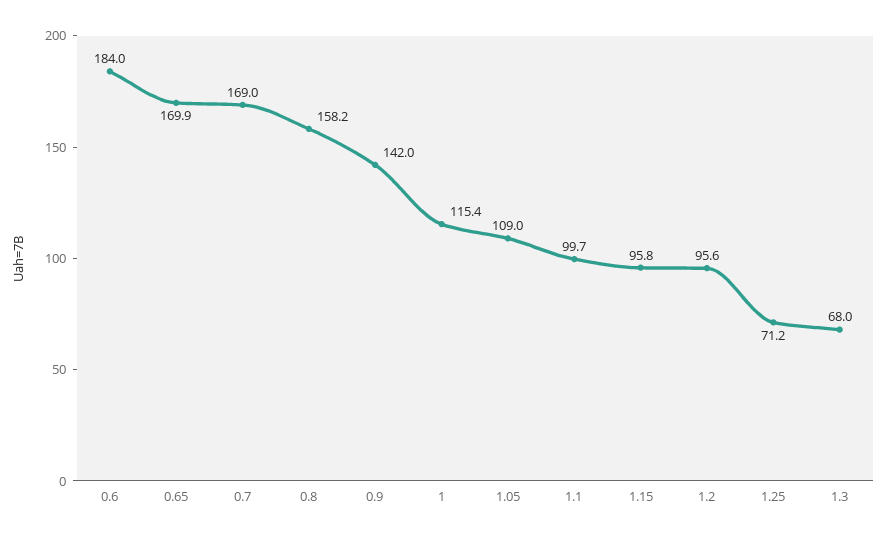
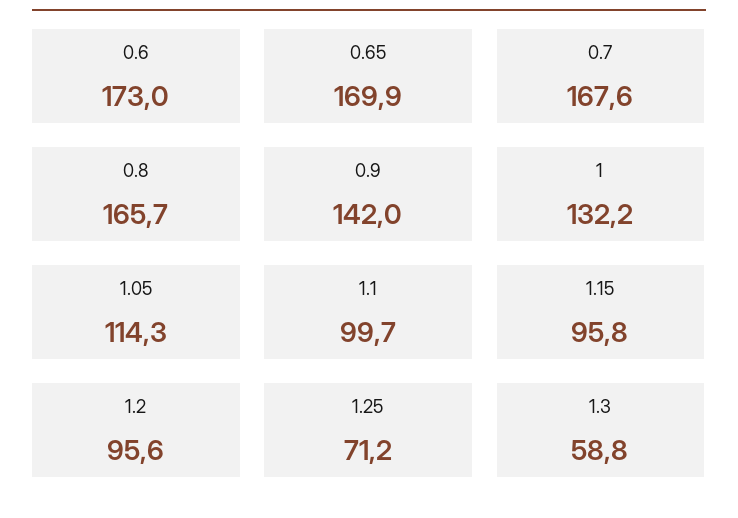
0.6: 184 -> 173
0.7: 169 -> 167.6
0.8: 158.2 -> 165.7
1: 115.4 -> 132.2
1.05: 109 -> 114.3
1.3: 68 -> 58.8

